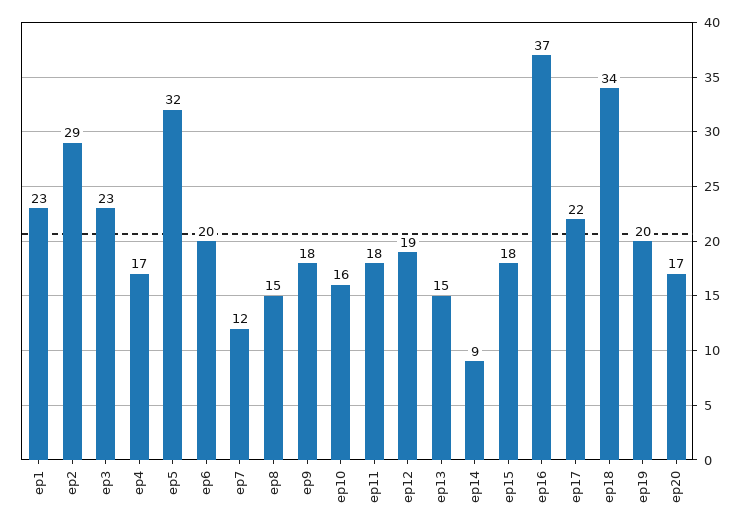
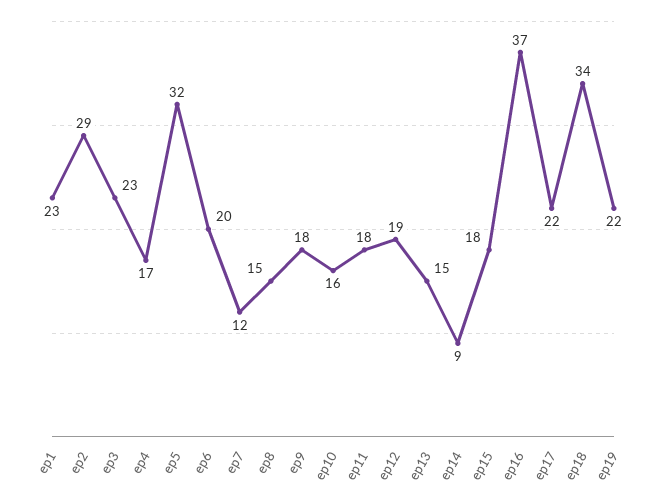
ep19: 20 -> 22
ep20: 17 -> none

